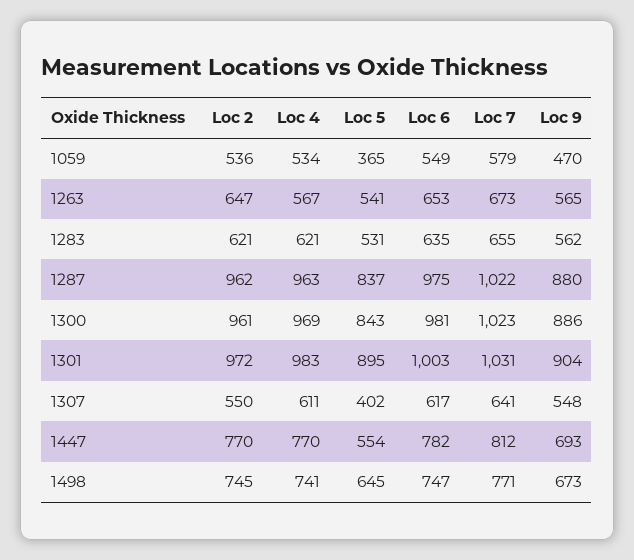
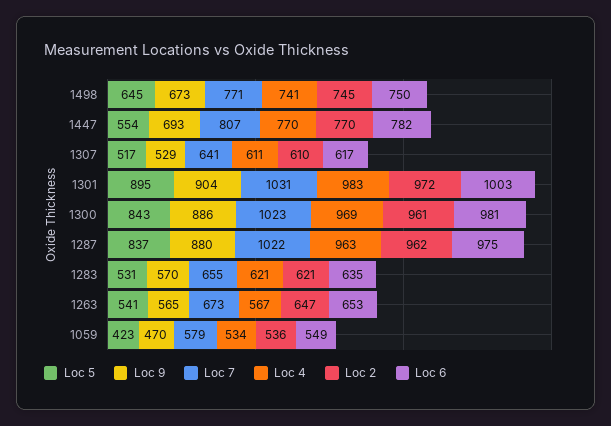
Loc 5, 1059: 365 -> 423
Loc 9, 1283: 562 -> 570
Loc 2, 1307: 550 -> 610
Loc 5, 1307: 402 -> 517
Loc 9, 1307: 548 -> 529
Loc 7, 1447: 812 -> 807
Loc 6, 1498: 747 -> 750

